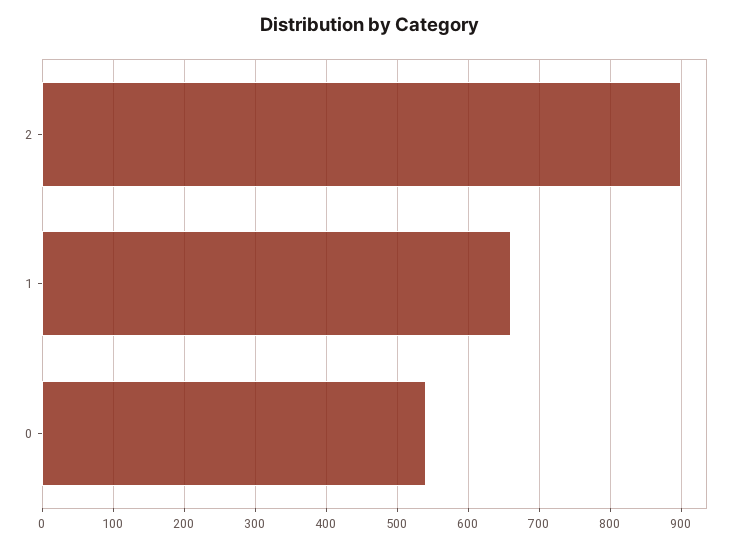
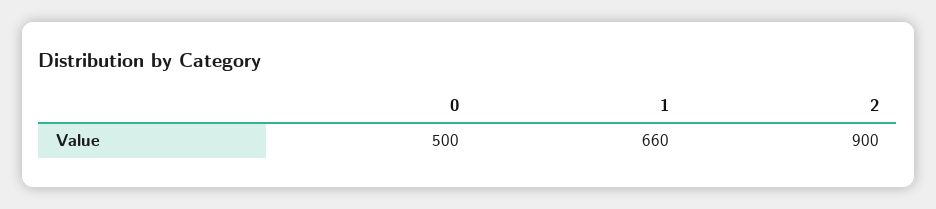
0: 540 -> 500

